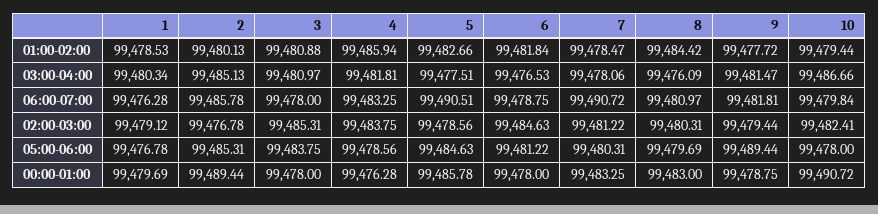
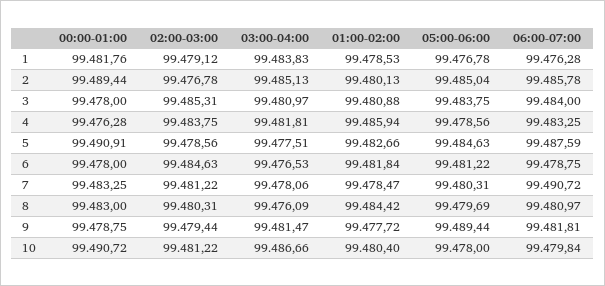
10, 01:00-02:00: 99479.44 -> 99480.4
1, 03:00-04:00: 99480.34 -> 99483.83
3, 06:00-07:00: 99478 -> 99484
5, 06:00-07:00: 99490.51 -> 99487.59
10, 02:00-03:00: 99482.41 -> 99481.22
2, 05:00-06:00: 99485.31 -> 99485.04
1, 00:00-01:00: 99479.69 -> 99481.76
5, 00:00-01:00: 99485.78 -> 99490.91

